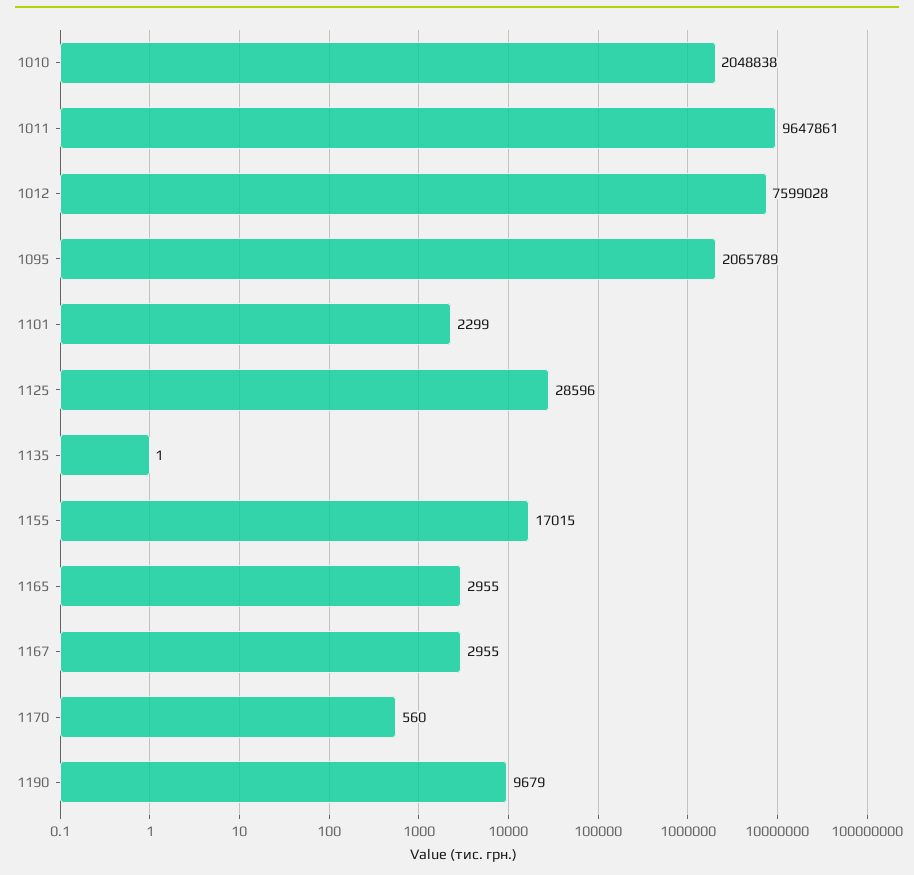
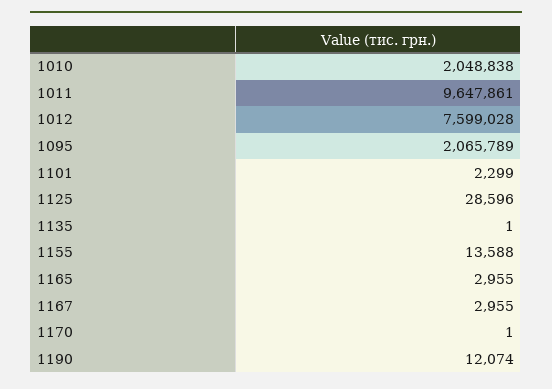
1155: 17015 -> 13588
1170: 560 -> 1
1190: 9679 -> 12074

